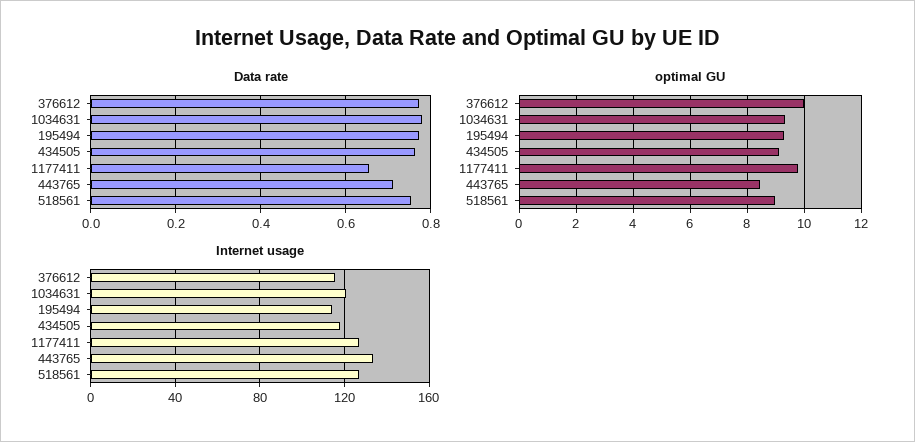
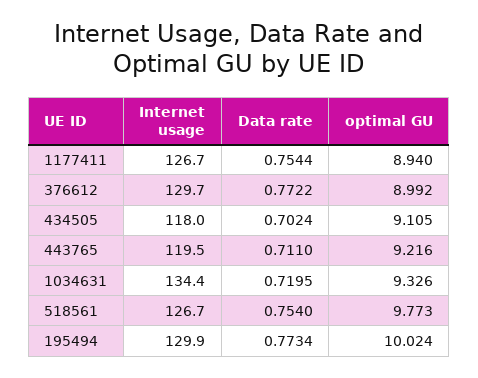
Data rate, 1034631: 0.78 -> 0.7195
Data rate, 434505: 0.76 -> 0.7024
Data rate, 1177411: 0.66 -> 0.7544
optimal GU, 376612: 10 -> 8.992
optimal GU, 195494: 9.25 -> 10.024
optimal GU, 1177411: 9.75 -> 8.94
optimal GU, 443765: 8.5 -> 9.216
optimal GU, 518561: 9 -> 9.773
Internet usage, 376612: 115 -> 129.7
Internet usage, 1034631: 120 -> 134.4
Internet usage, 195494: 115 -> 129.9
Internet usage, 443765: 135 -> 119.5

